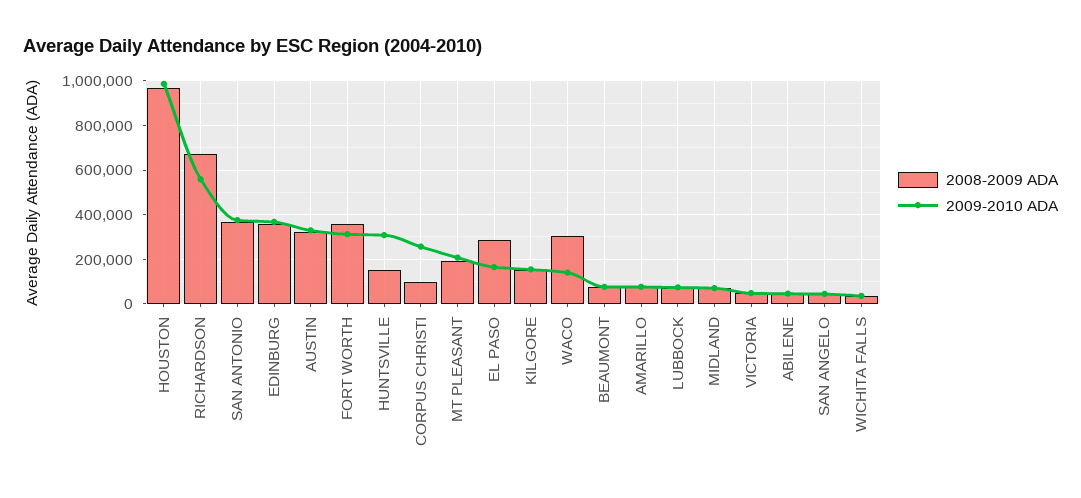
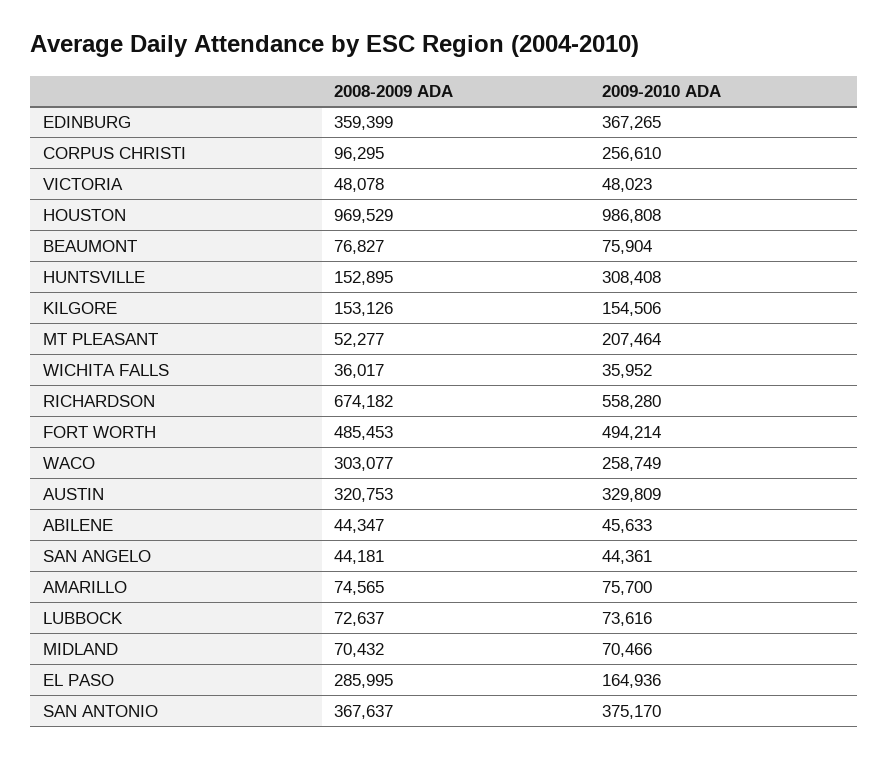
2008-2009 ADA, FORT WORTH: 350000 -> 485453
2009-2010 ADA, FORT WORTH: 300000 -> 494214
2008-2009 ADA, MT PLEASANT: 200000 -> 52277
2009-2010 ADA, WACO: 150000 -> 258749

